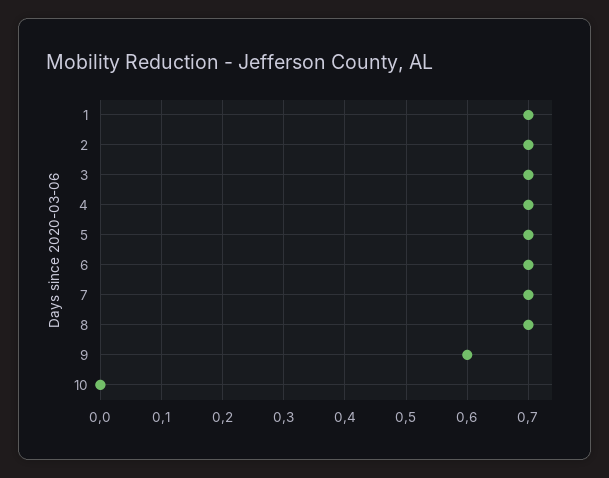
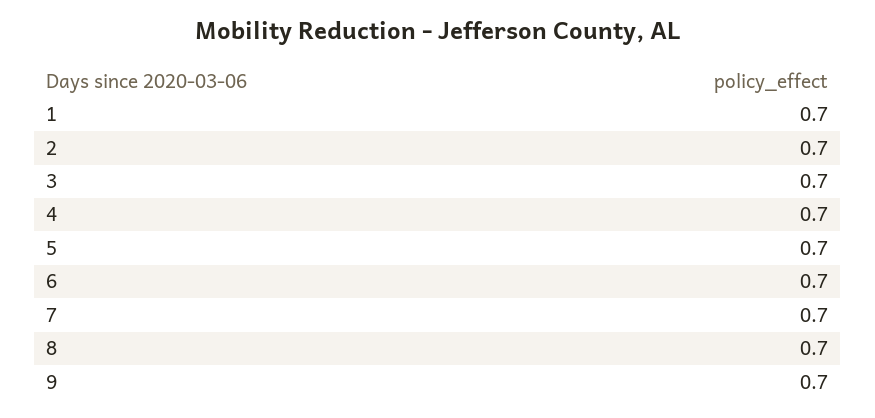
9: 0.6 -> 0.7
10: 0 -> none

